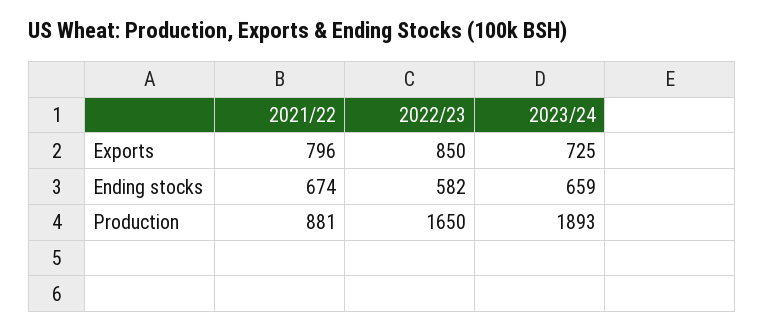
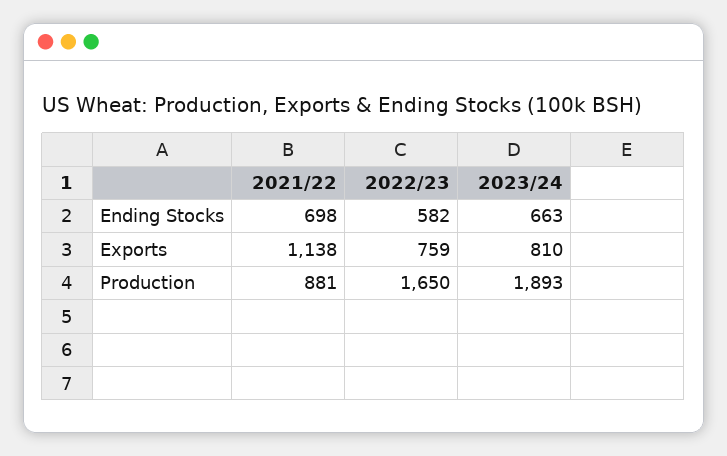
2021/22, Exports: 796 -> 1138
2022/23, Exports: 850 -> 759
2023/24, Exports: 725 -> 810
2021/22, Ending stocks: 674 -> 698
2023/24, Ending stocks: 659 -> 663

